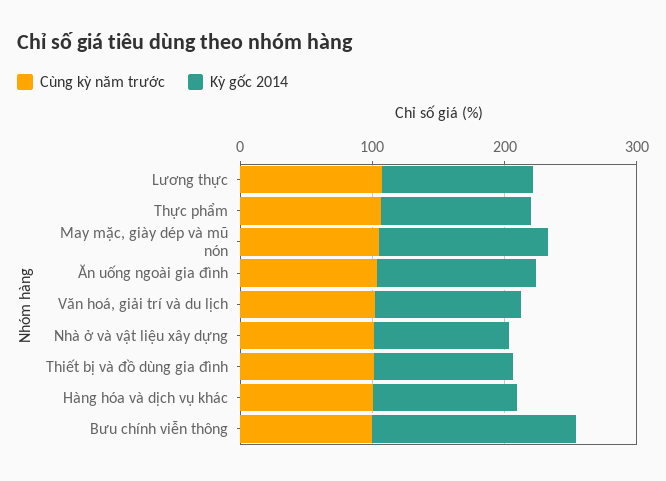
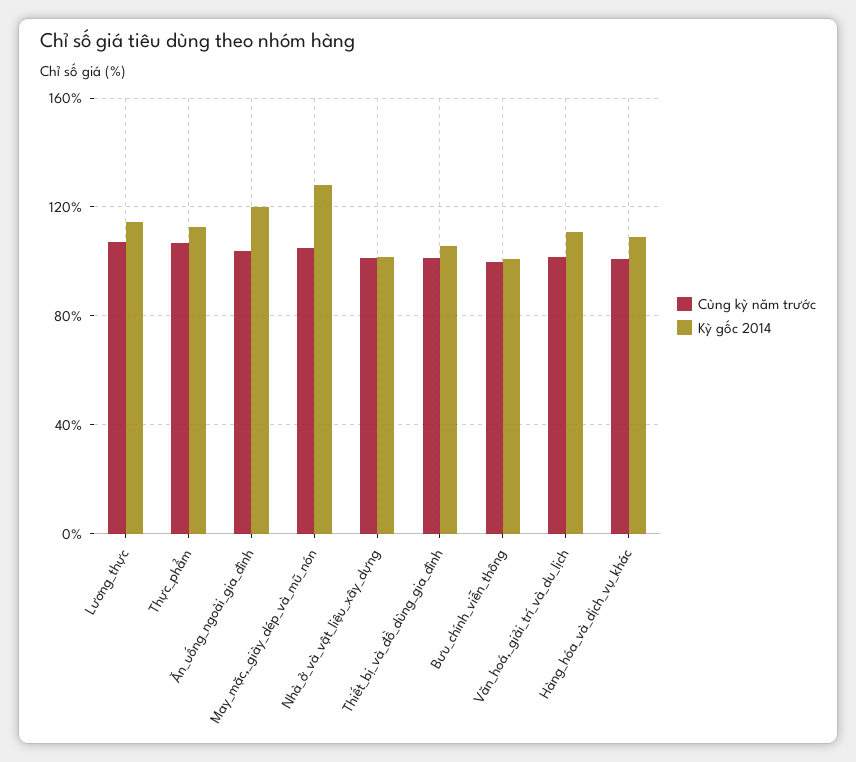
Kỳ gốc 2014, Bưu chính viễn thông: 160 -> 100

